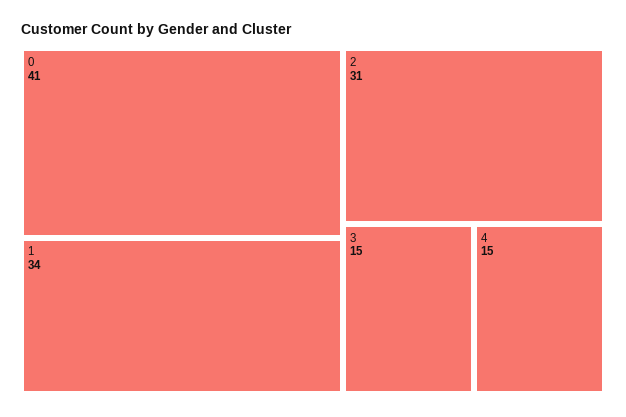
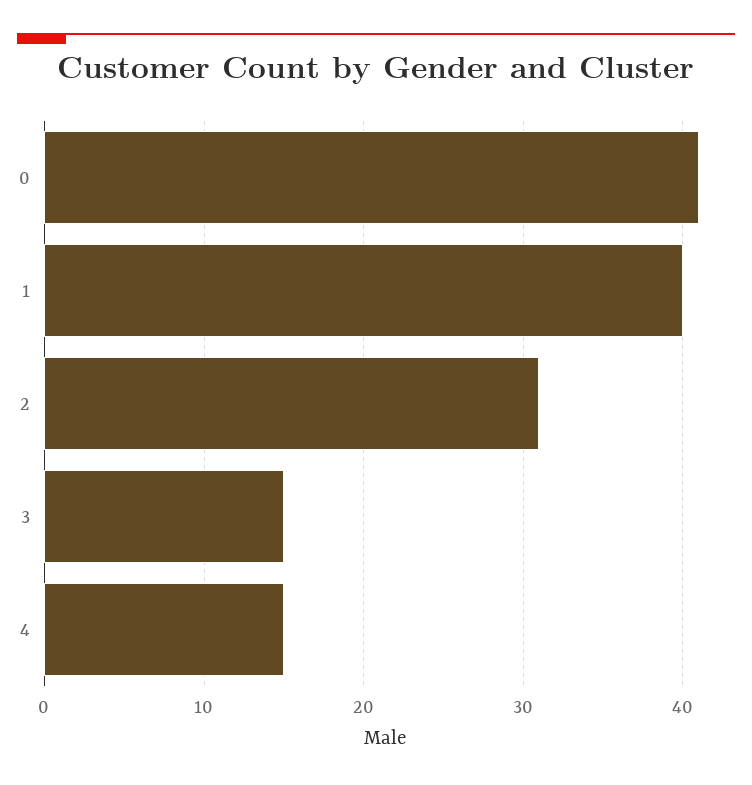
1: 34 -> 40

